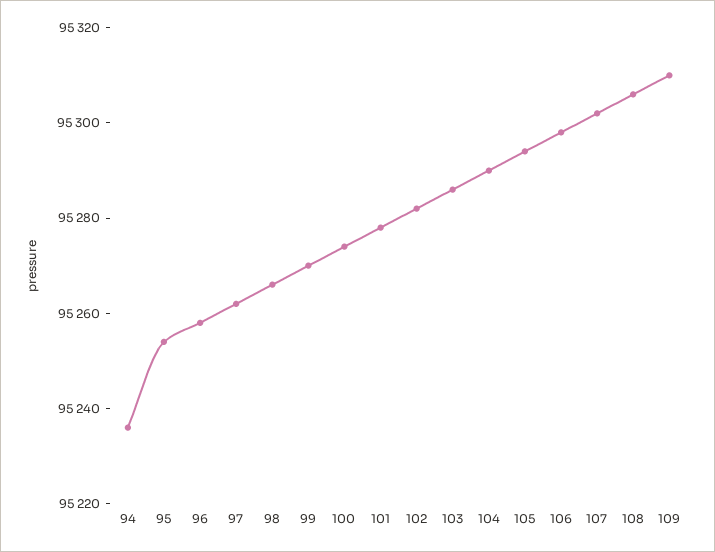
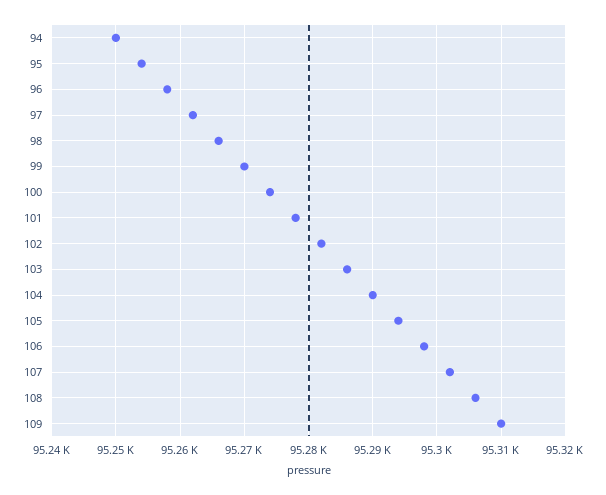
94: 95235 -> 95250

